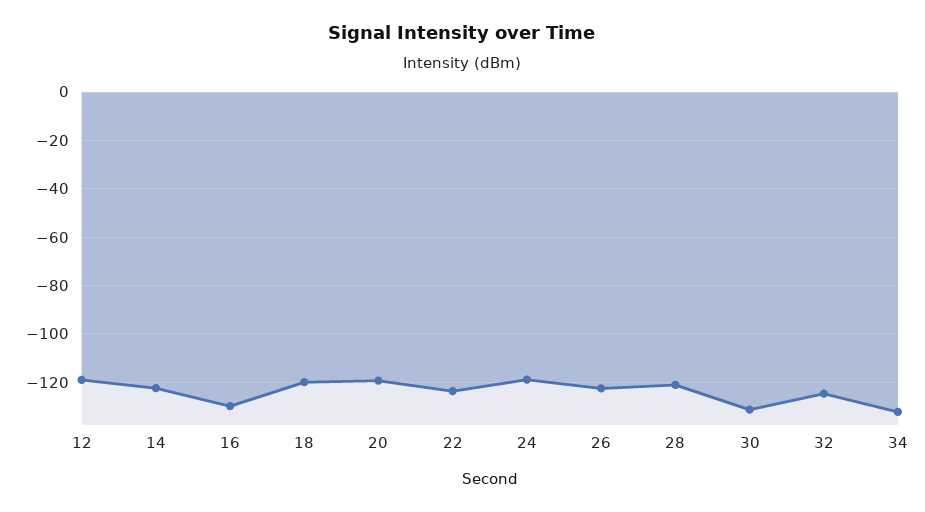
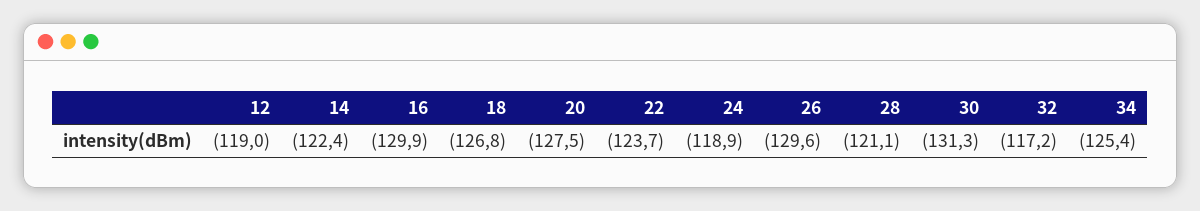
18: -120 -> -126.8
20: -120 -> -127.5
26: -122.5 -> -129.6
32: -125 -> -117.2
34: -132.5 -> -125.4

